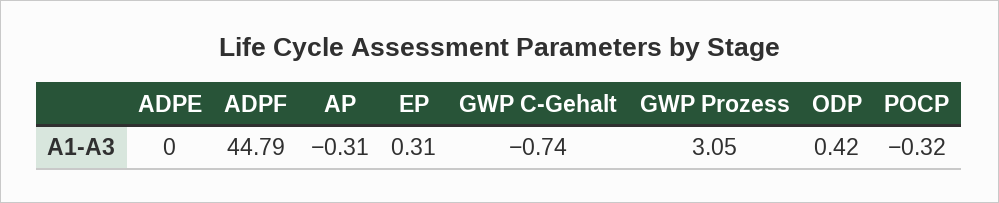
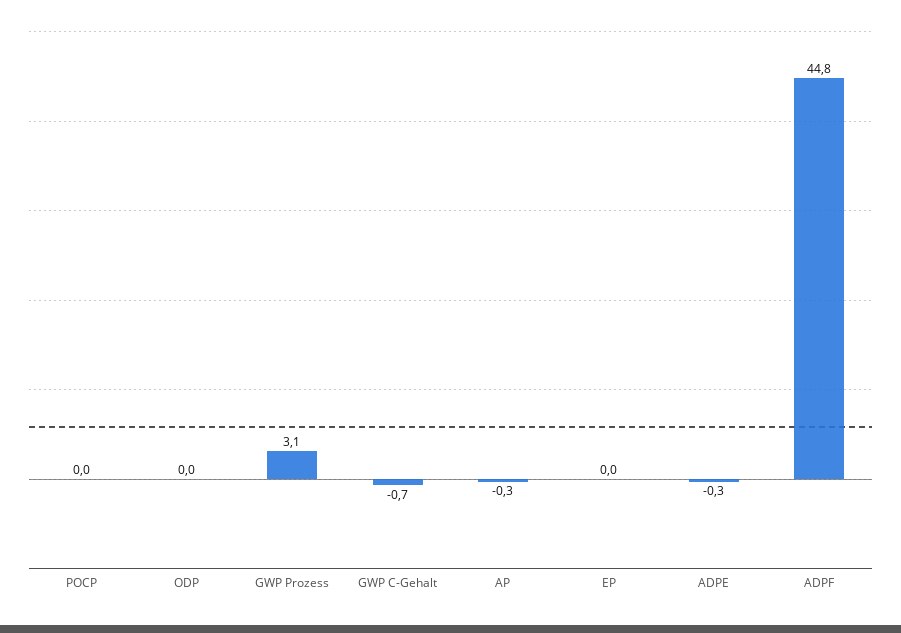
ADPE: 0 -> -0.3
EP: 0.31 -> 0
ODP: 0.42 -> 0
POCP: -0.32 -> 0

